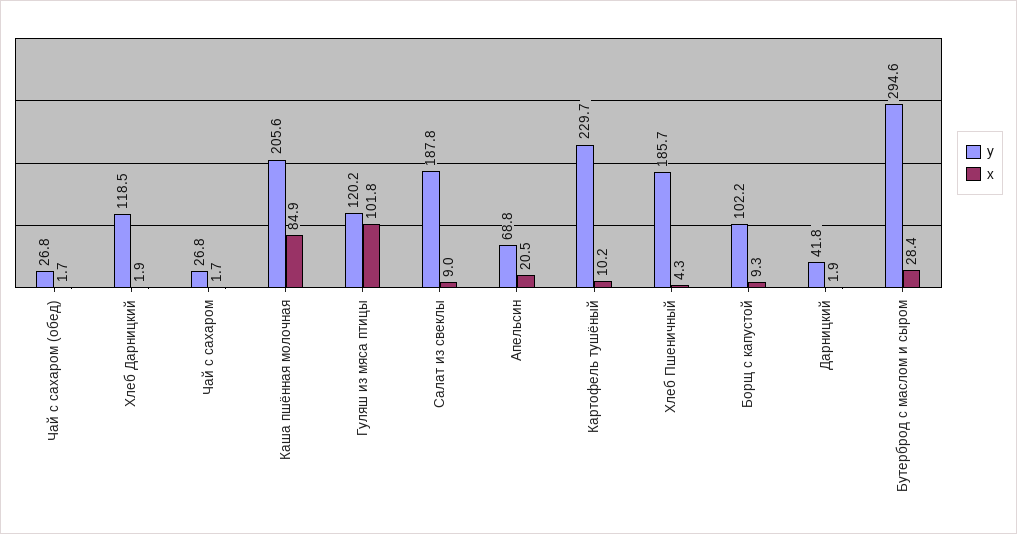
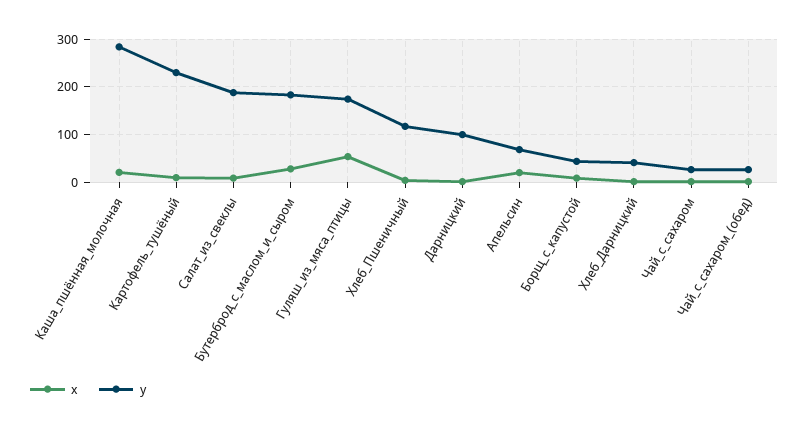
y, Хлеб Дарницкий: 118.5 -> 40
y, Каша пшённая молочная: 205.6 -> 280
x, Каша пшённая молочная: 84.9 -> 20
y, Гуляш из мяса птицы: 120.2 -> 180
x, Гуляш из мяса птицы: 101.8 -> 60
y, Хлеб Пшеничный: 185.7 -> 120
y, Борщ с капустой: 102.2 -> 40
y, Дарницкий: 41.8 -> 100
y, Бутерброд с маслом и сыром: 294.6 -> 180

